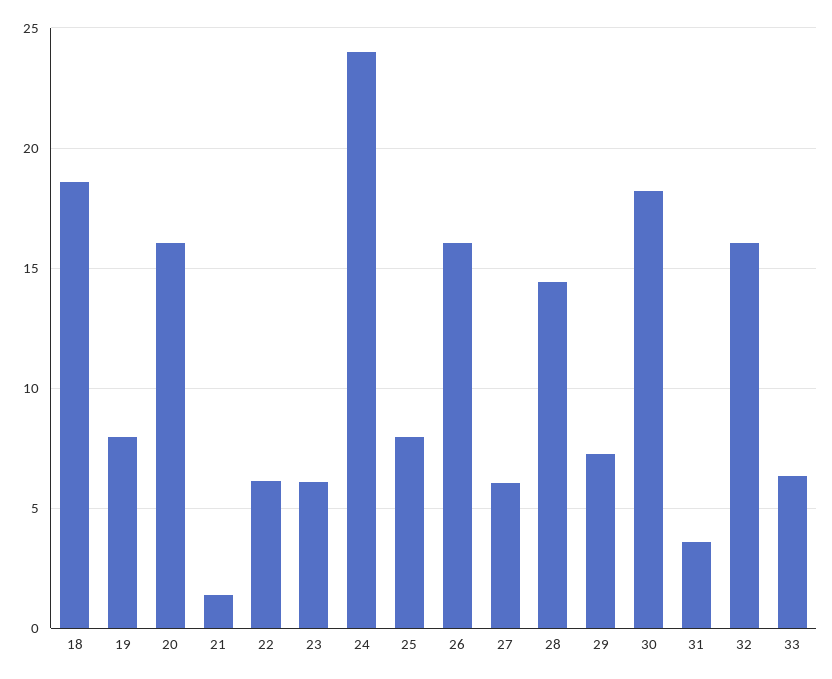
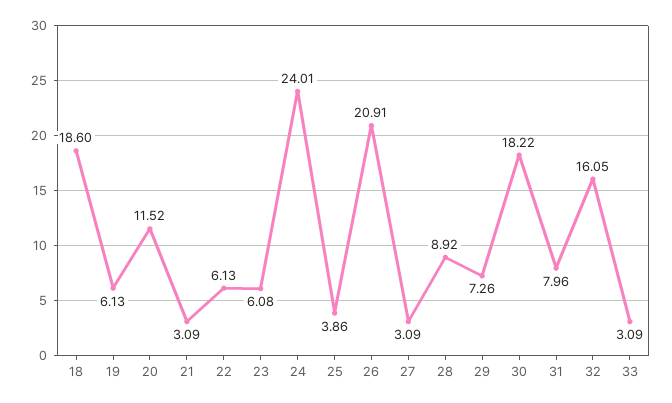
19: 8 -> 6.13
20: 16 -> 11.52
21: 1.5 -> 3.09
25: 8 -> 3.86
26: 16 -> 20.91
27: 6 -> 3.09
28: 14.5 -> 8.92
31: 3.5 -> 7.96
33: 6.5 -> 3.09

